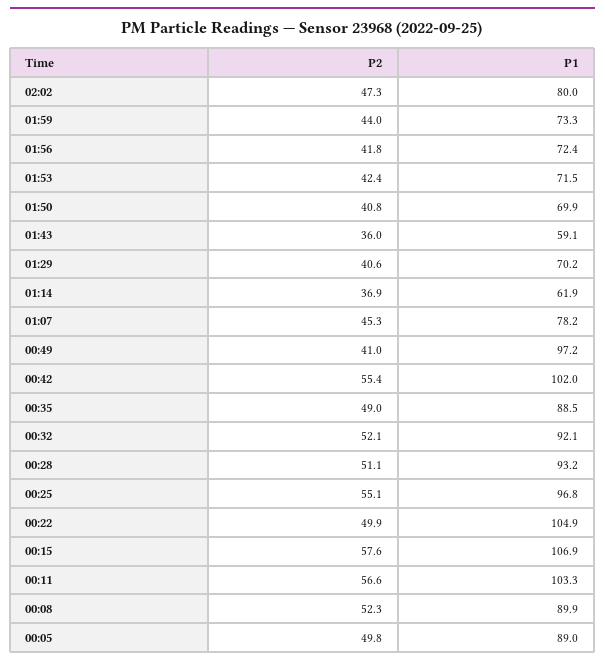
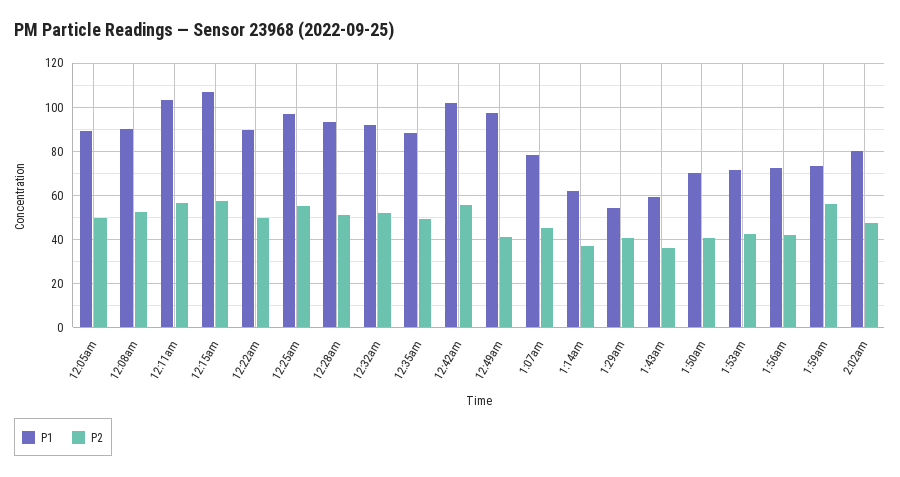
P2, 01:59: 44 -> 55
P1, 01:29: 70.2 -> 55
P1, 00:22: 104.9 -> 90

